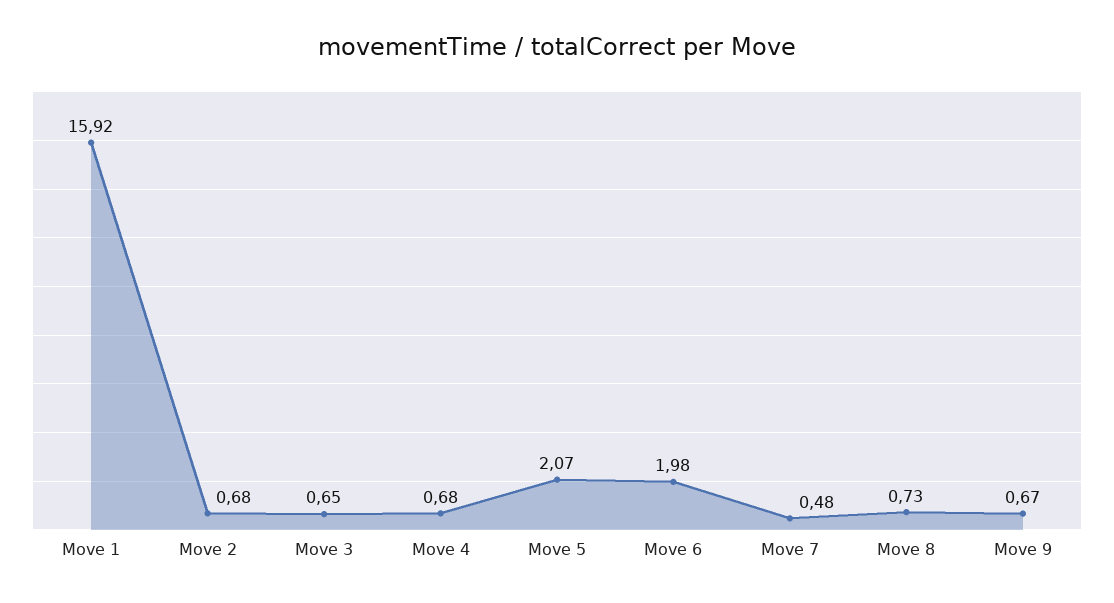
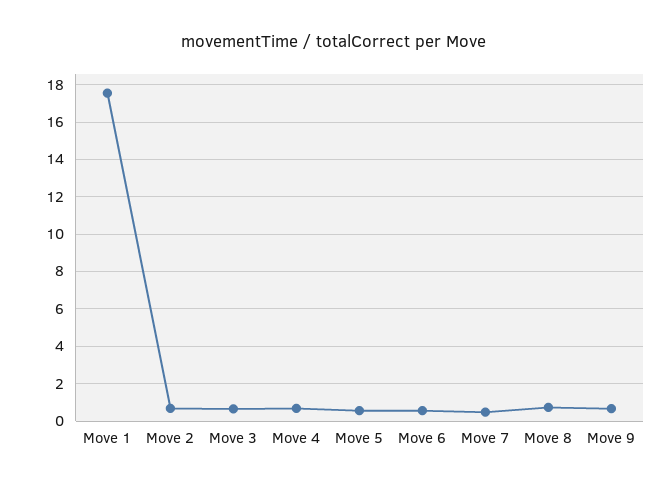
Move 1: 15.92 -> 17.5
Move 5: 2.07 -> 0.5
Move 6: 1.98 -> 0.5

